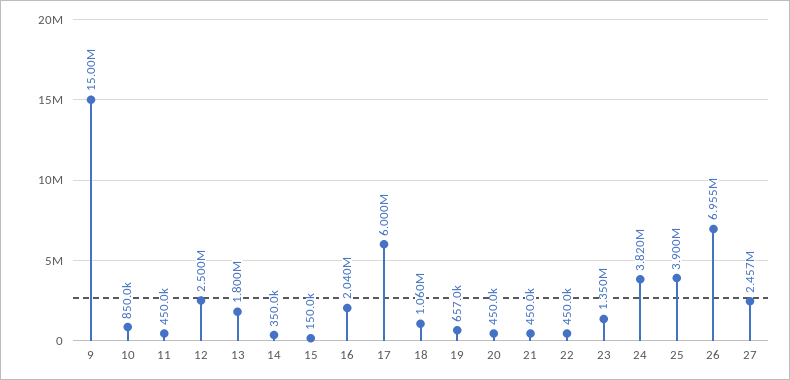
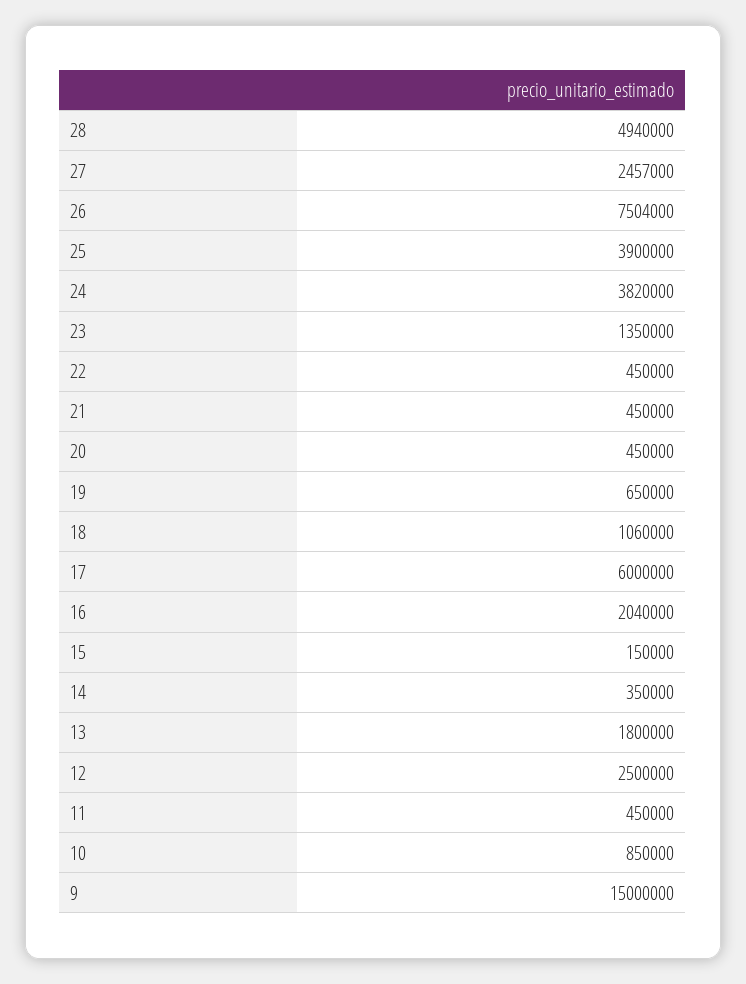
19: 657000 -> 650000
26: 6955000 -> 7504000
28: none -> 4940000

